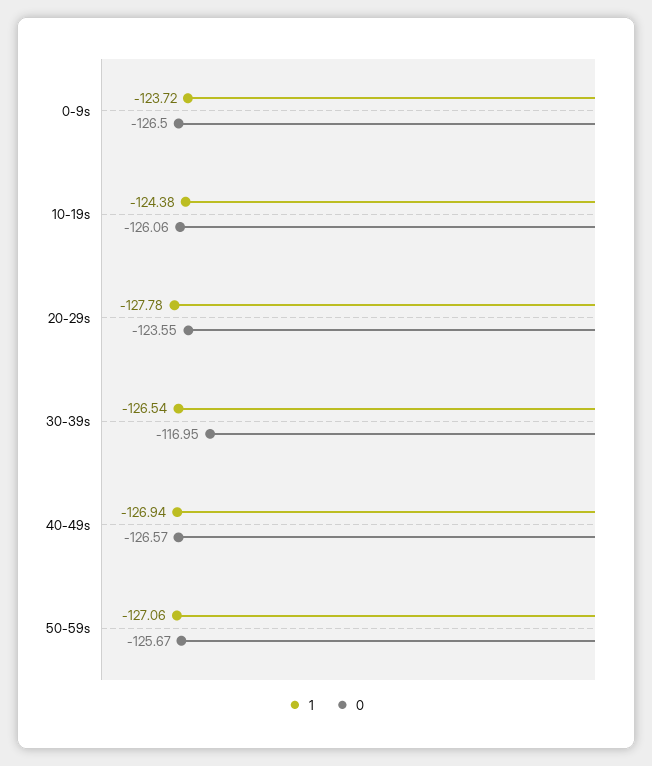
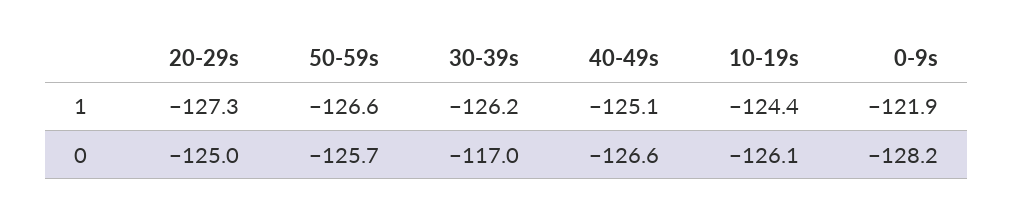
1, 0-9s: -123.72 -> -121.9
0, 0-9s: -126.5 -> -128.2
1, 20-29s: -127.78 -> -127.3
0, 20-29s: -123.55 -> -125
1, 30-39s: -126.54 -> -126.2
1, 40-49s: -126.94 -> -125.1
1, 50-59s: -127.06 -> -126.6

